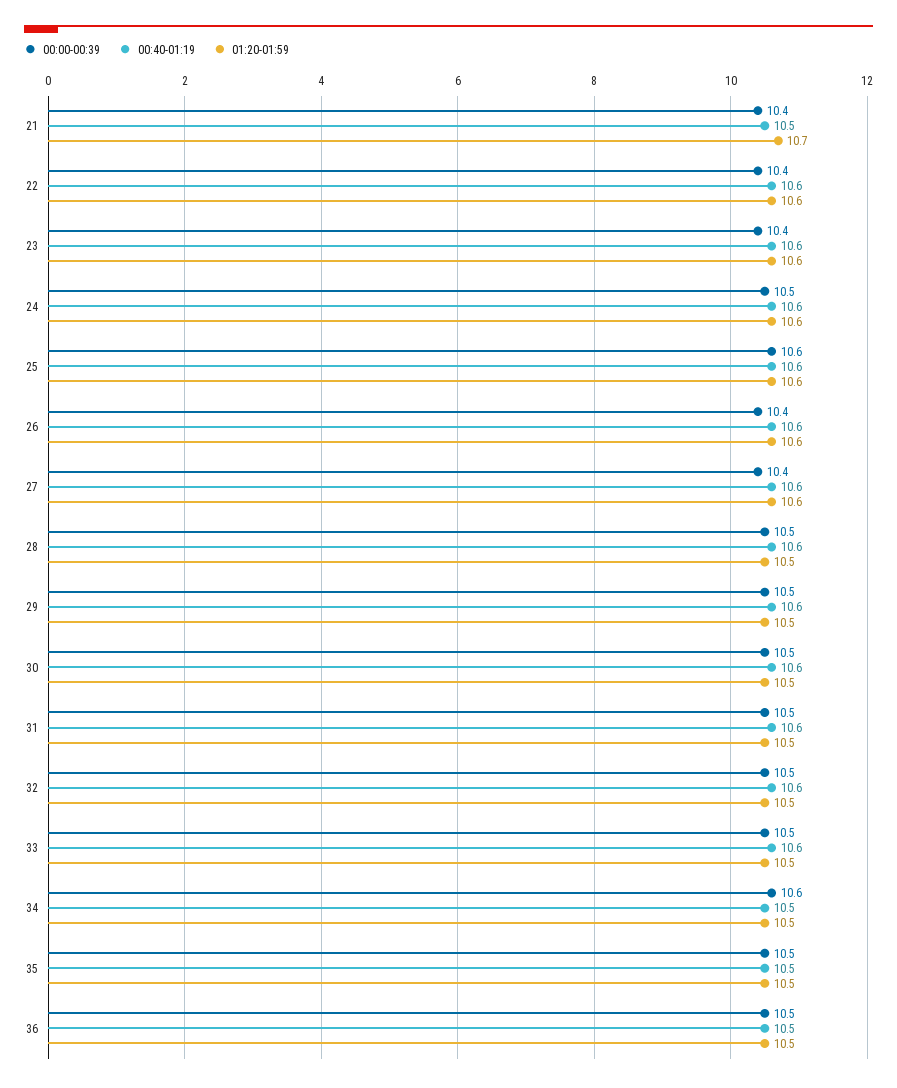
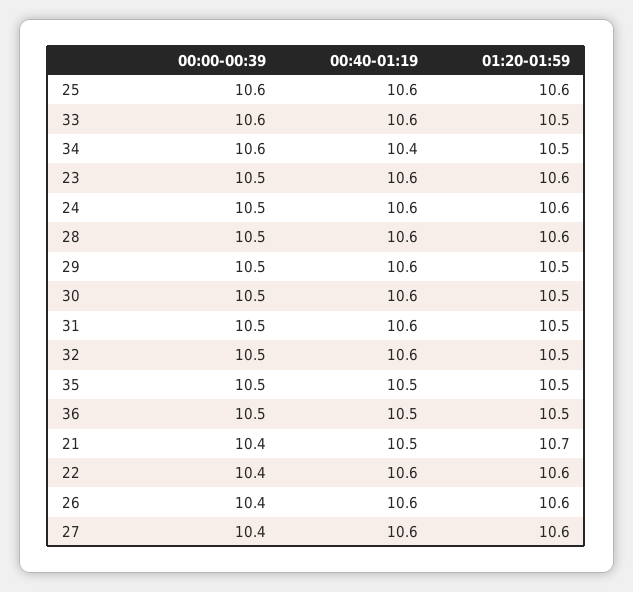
00:00-00:39, 23: 10.4 -> 10.5
01:20-01:59, 28: 10.5 -> 10.6
00:00-00:39, 33: 10.5 -> 10.6
00:40-01:19, 34: 10.5 -> 10.4

